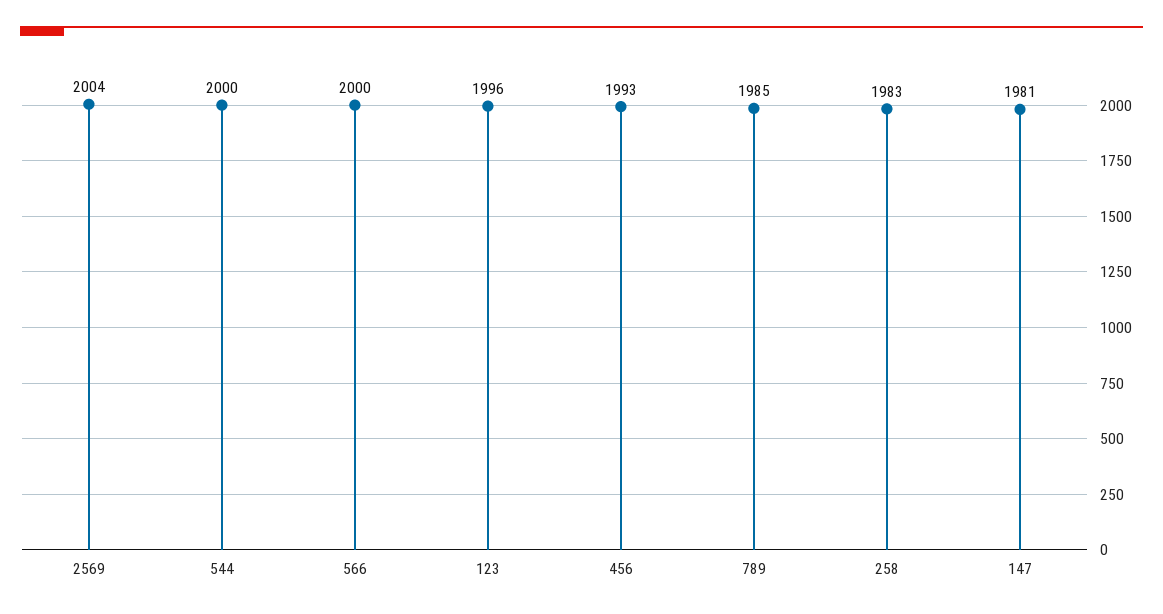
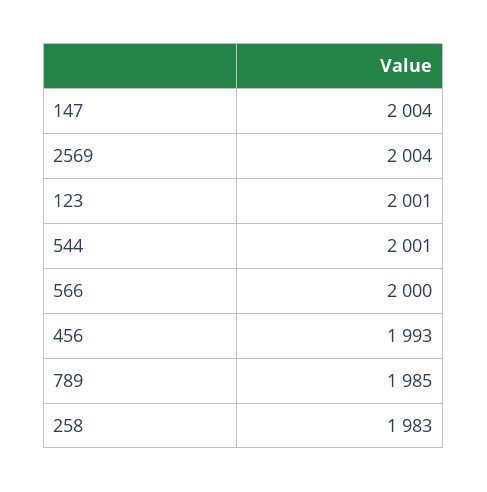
544: 2000 -> 2001
123: 1996 -> 2001
147: 1981 -> 2004

